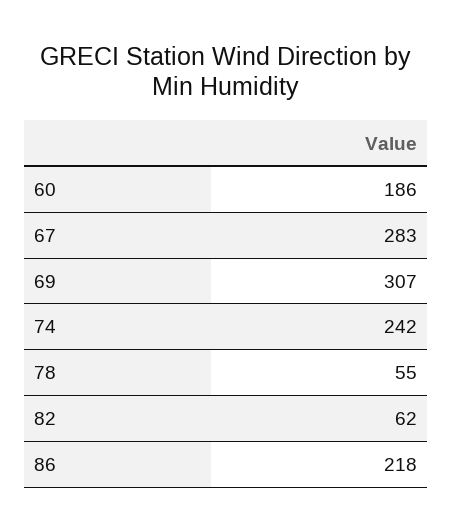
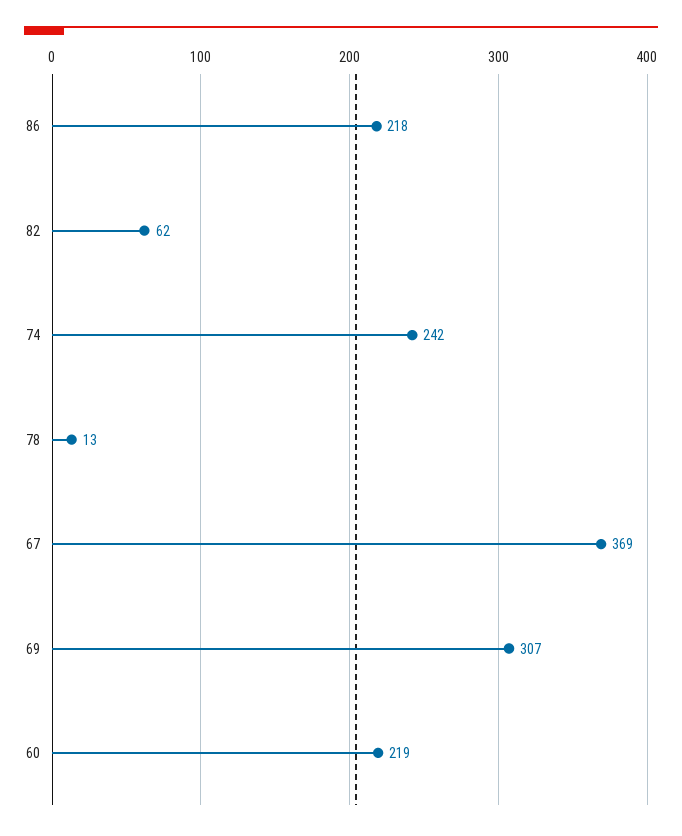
60: 186 -> 219
67: 283 -> 369
78: 55 -> 13

